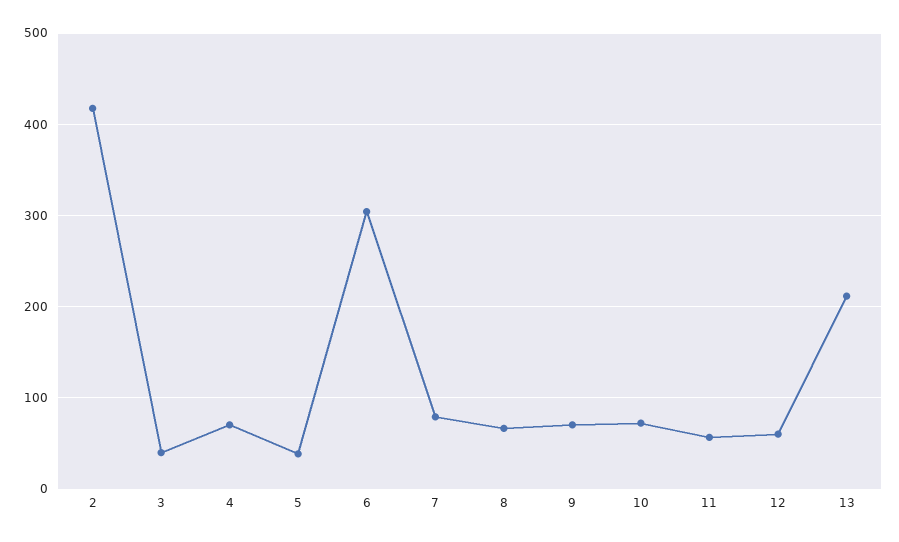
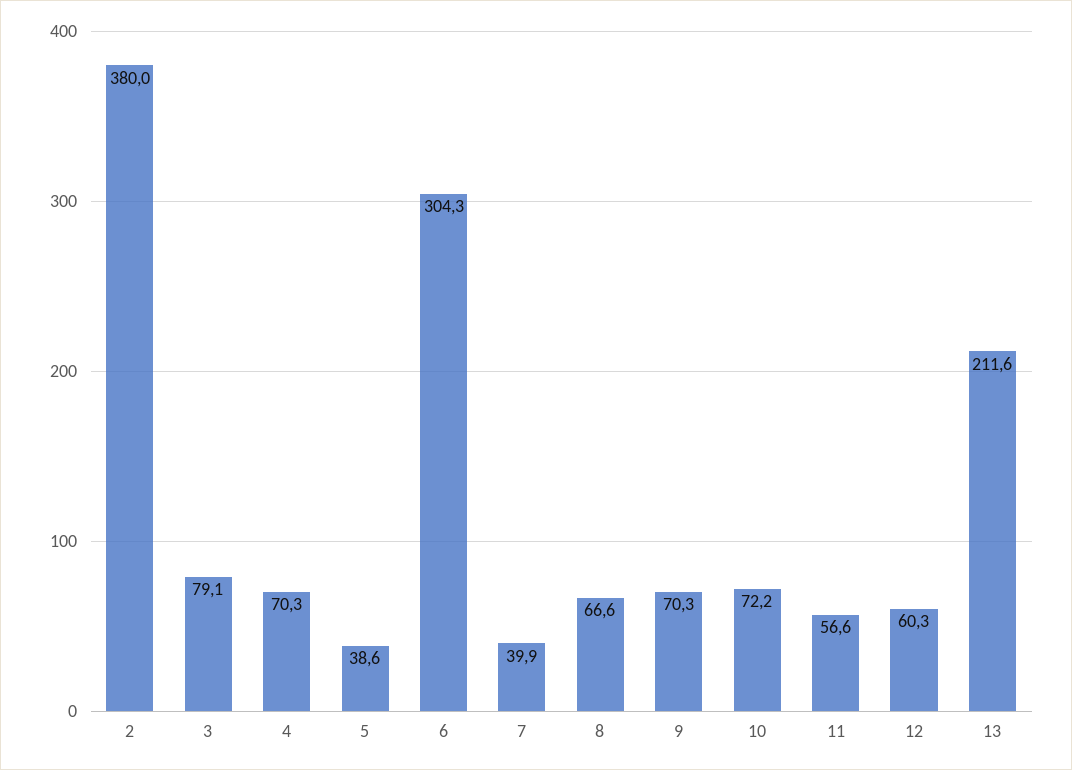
2: 420 -> 380
3: 40 -> 79.1
7: 80 -> 39.9

